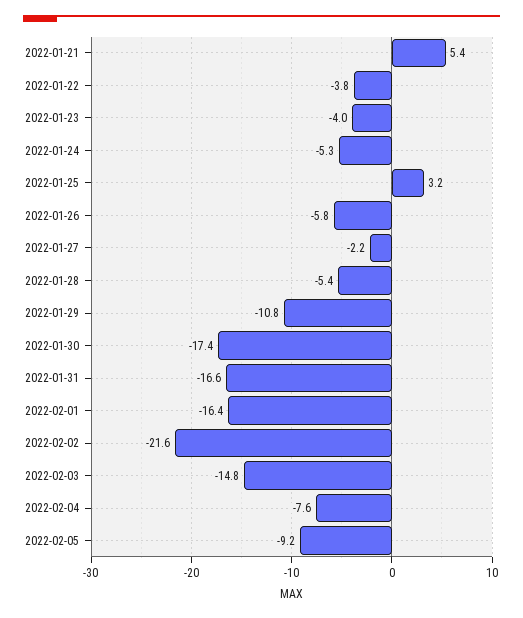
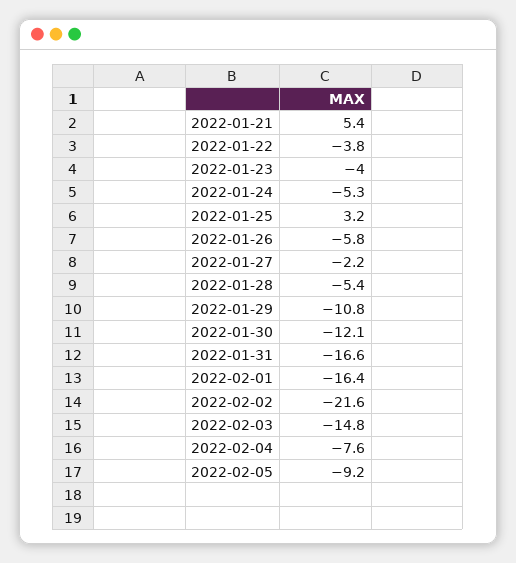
2022-01-30: -17.4 -> -12.1

